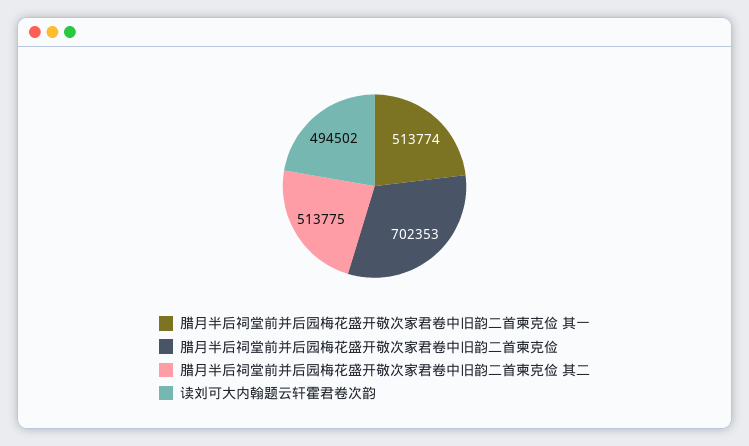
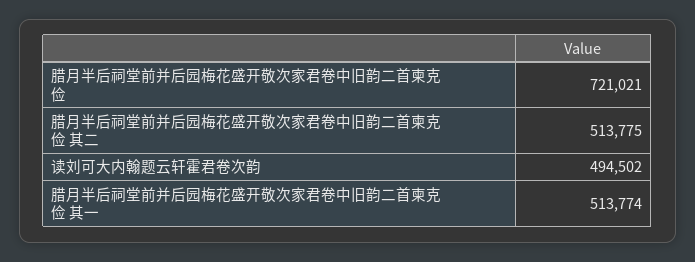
腊月半后祠堂前并后园梅花盛开敬次家君卷中旧韵二首柬克俭: 702353 -> 721021

